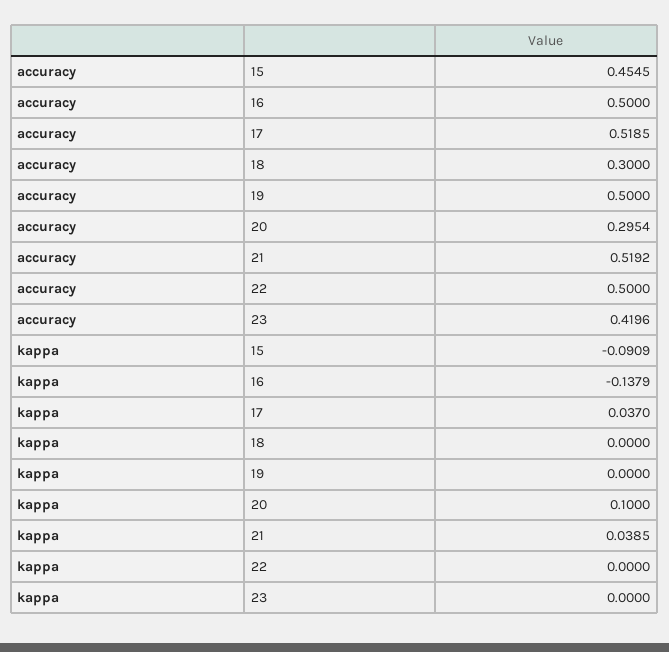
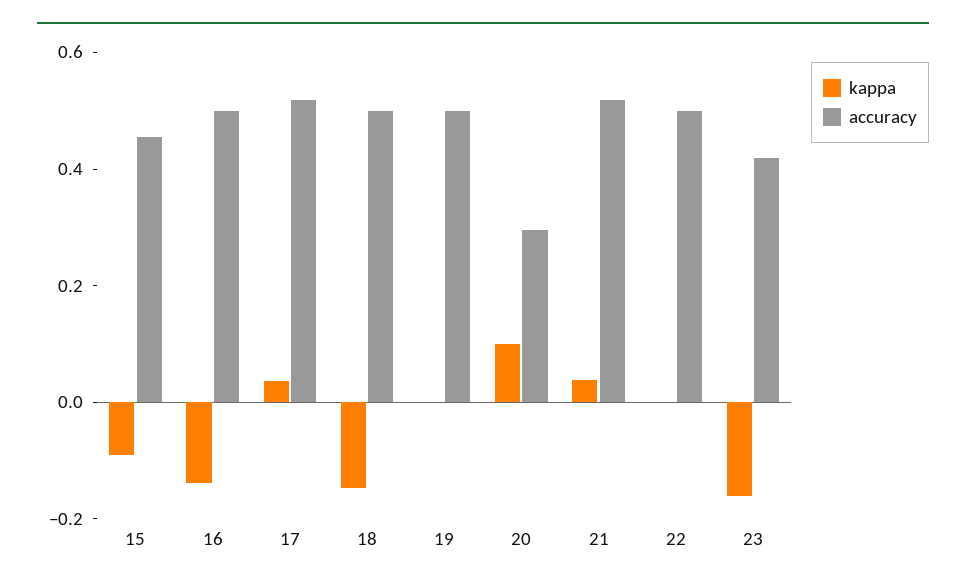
accuracy, 18: 0.3 -> 0.5
kappa, 18: 0 -> -0.15
kappa, 23: 0 -> -0.15

